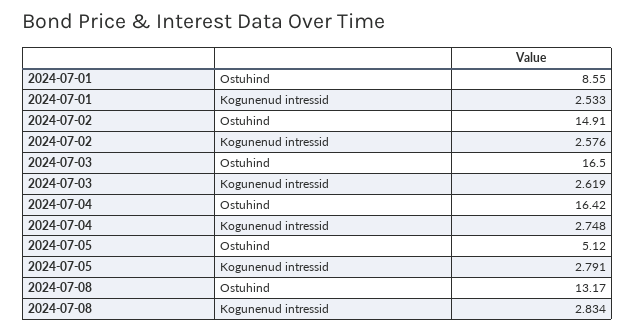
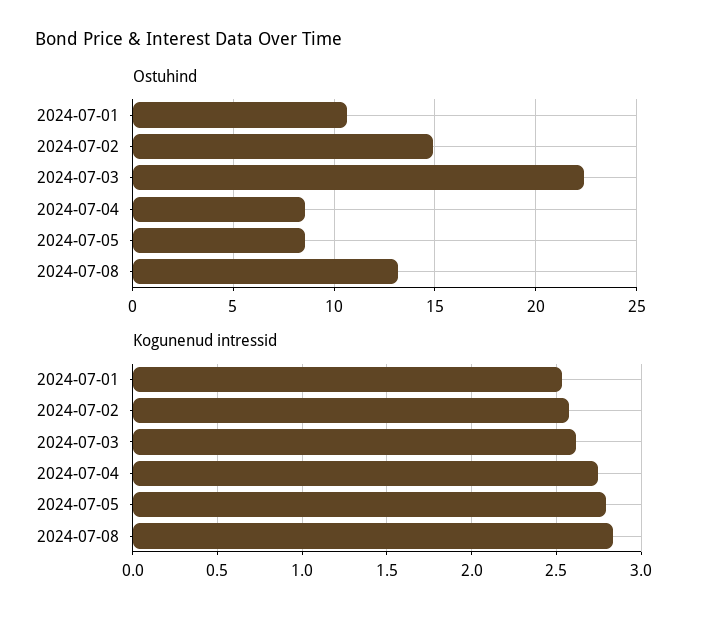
Ostuhind, 2024-07-01: 8.55 -> 10.5
Ostuhind, 2024-07-03: 16.5 -> 22.5
Ostuhind, 2024-07-04: 16.42 -> 8.5
Ostuhind, 2024-07-05: 5.12 -> 8.5

